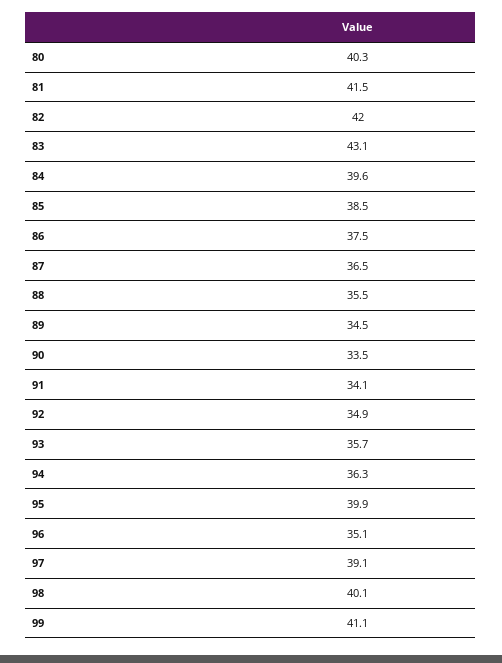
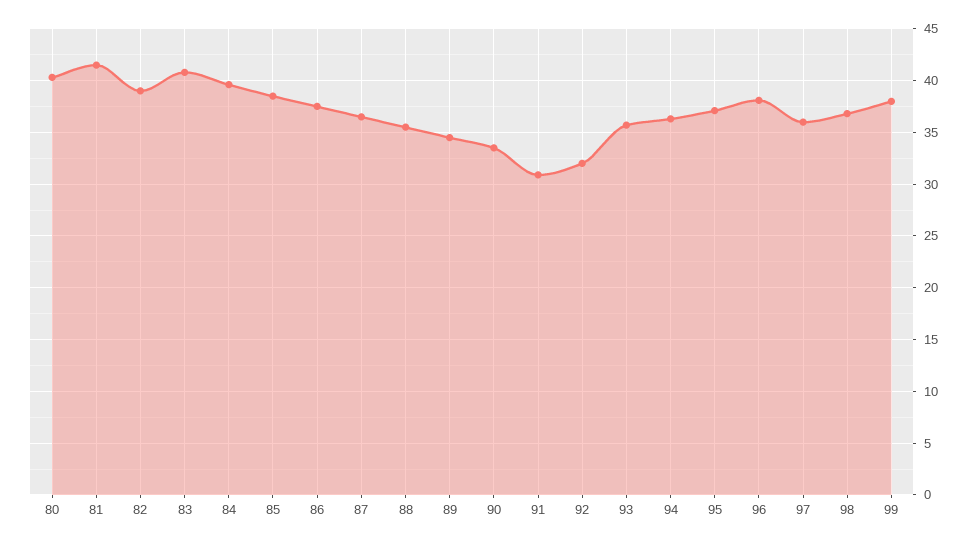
82: 42 -> 39
83: 43.1 -> 41
91: 34.1 -> 31
92: 34.9 -> 32
95: 39.9 -> 37
96: 35.1 -> 38
97: 39.1 -> 36
98: 40.1 -> 37
99: 41.1 -> 38

